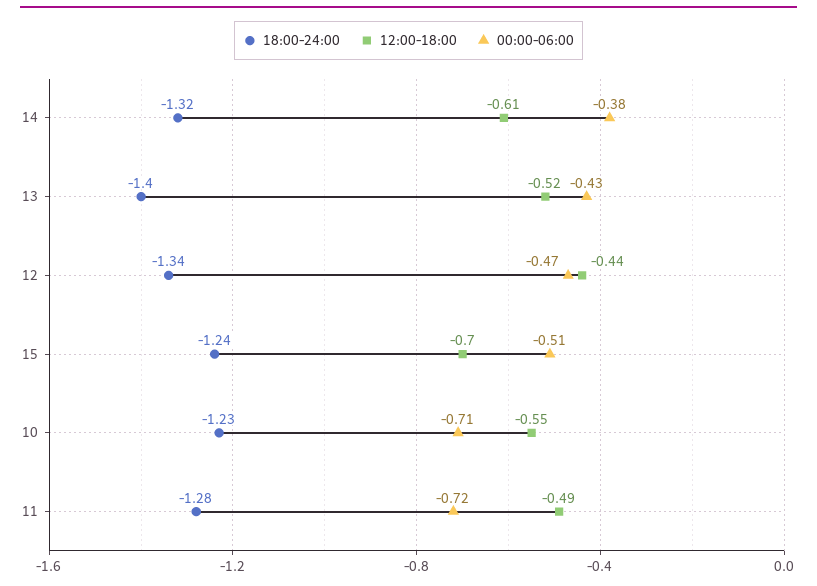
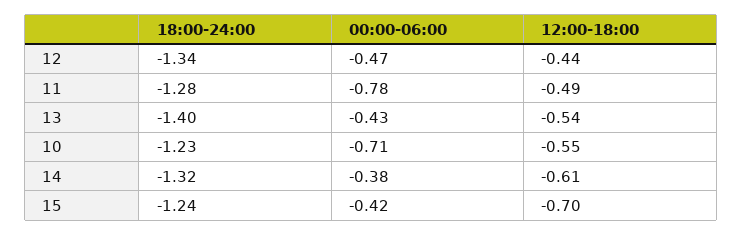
12:00-18:00, 13: -0.52 -> -0.54
00:00-06:00, 15: -0.51 -> -0.42
00:00-06:00, 11: -0.72 -> -0.78

